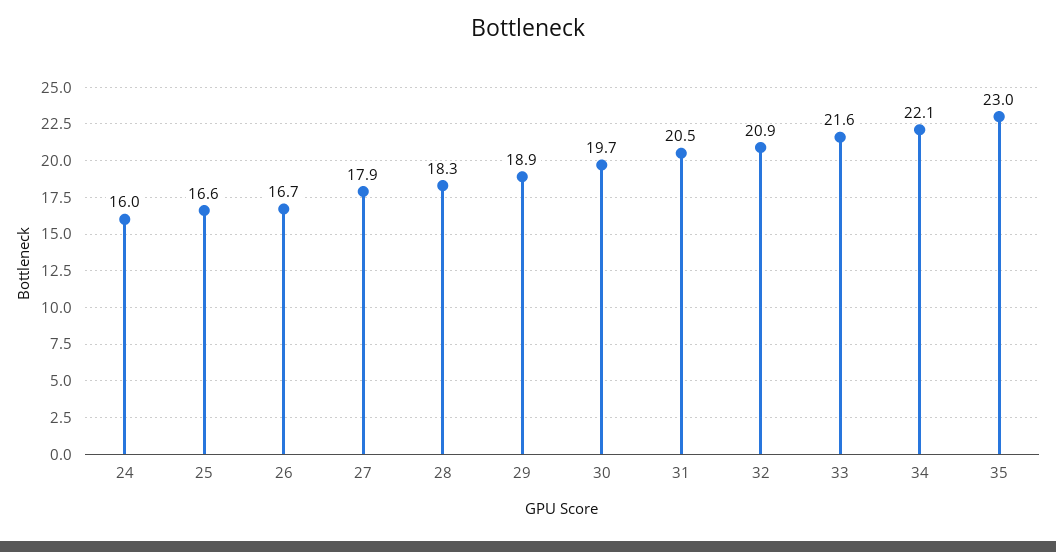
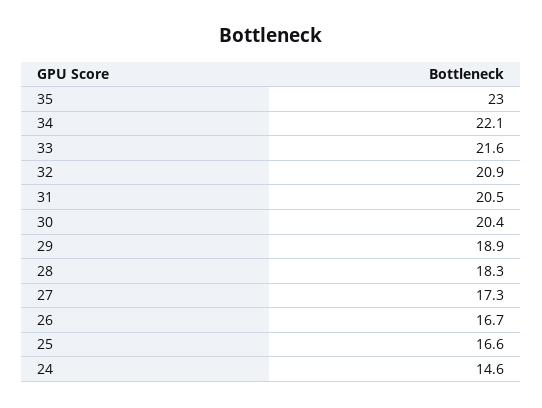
24: 16 -> 14.6
27: 17.9 -> 17.3
30: 19.7 -> 20.4

